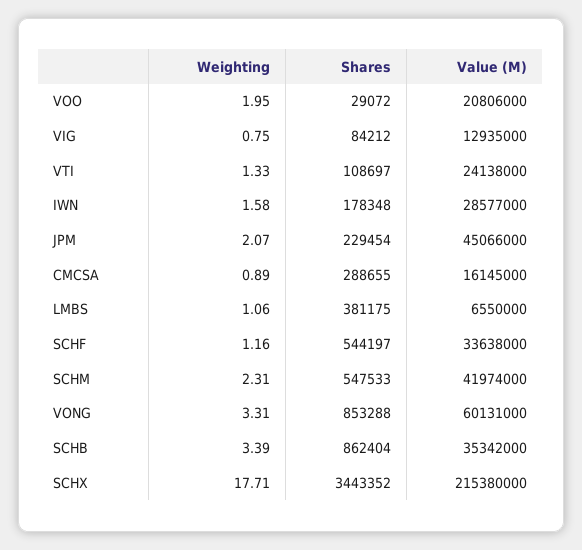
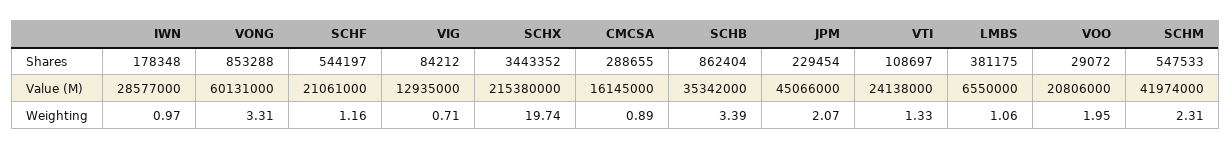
Weighting, VIG: 0.75 -> 0.71
Weighting, IWN: 1.58 -> 0.97
Value (M), SCHF: 33638000 -> 21061000
Weighting, SCHX: 17.71 -> 19.74

